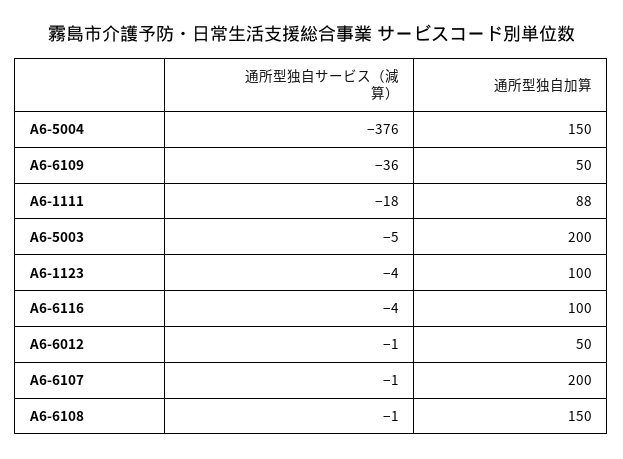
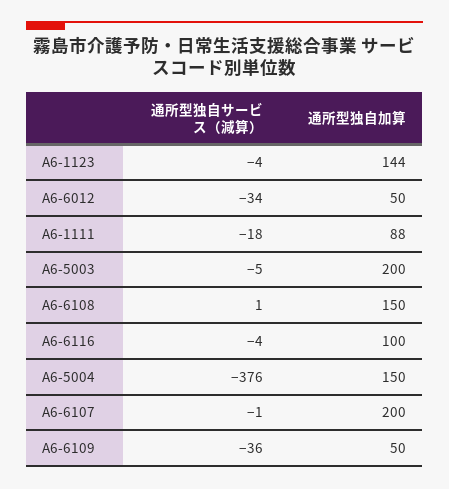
通所型独自加算, A6-1123: 100 -> 144
通所型独自サービス（減算）, A6-6012: -1 -> -34
通所型独自サービス（減算）, A6-6108: -1 -> 1

